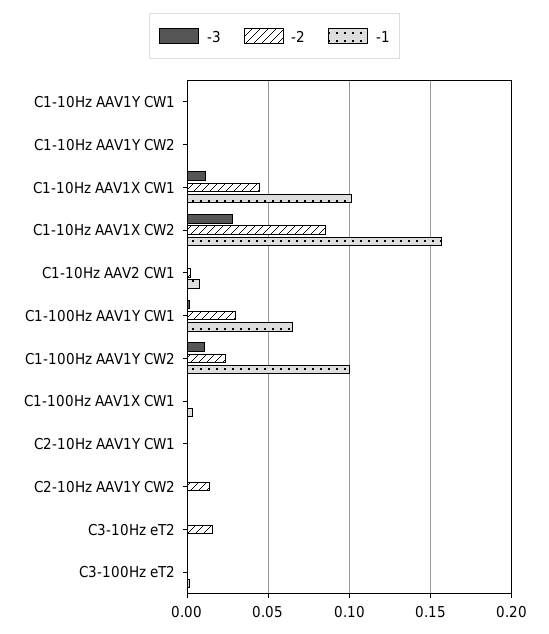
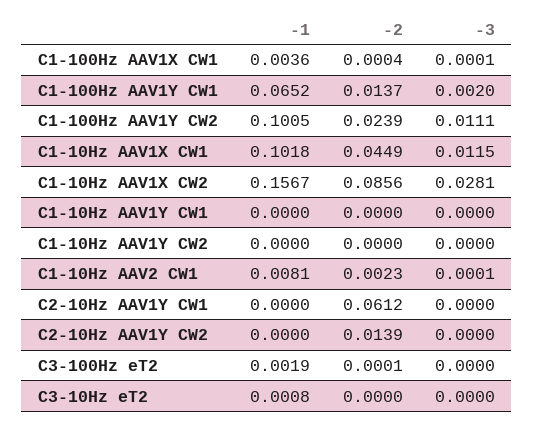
-2, C1-100Hz AAV1Y CW1: 0.03 -> 0.0137
-2, C2-10Hz AAV1Y CW1: 0 -> 0.0612
-2, C3-10Hz eT2: 0.015 -> 0

